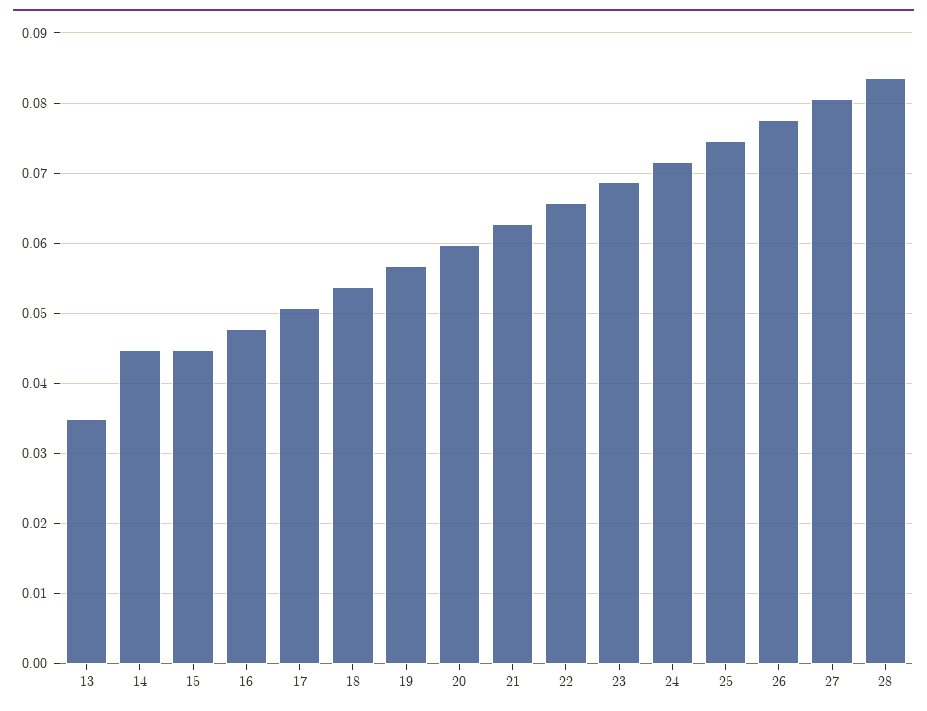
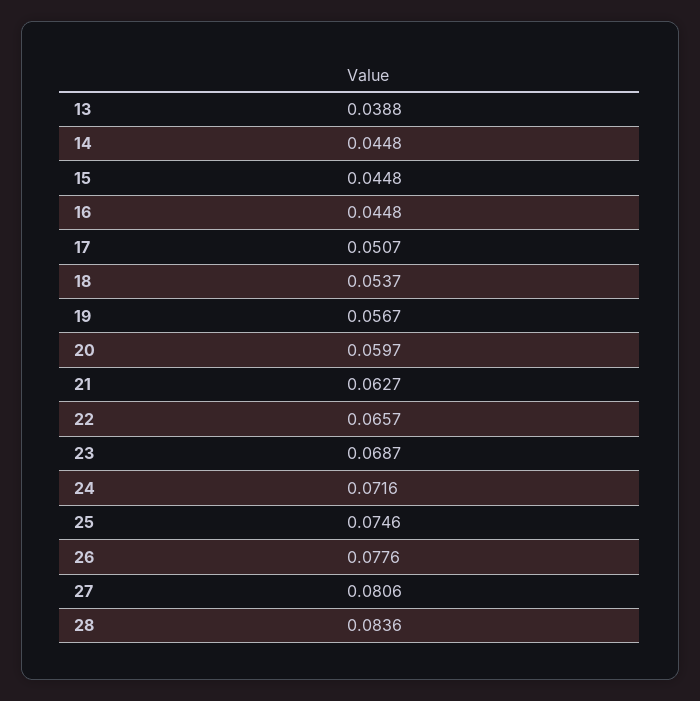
13: 0.035 -> 0.0388
16: 0.048 -> 0.0448

